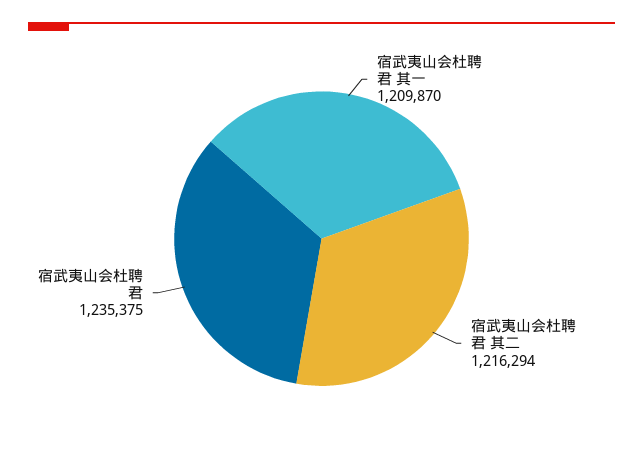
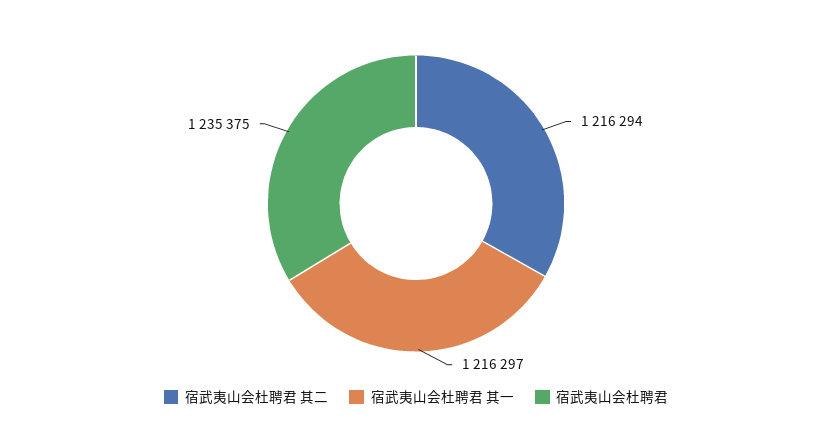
宿武夷山会杜聘君 其一: 1209870 -> 1216297

